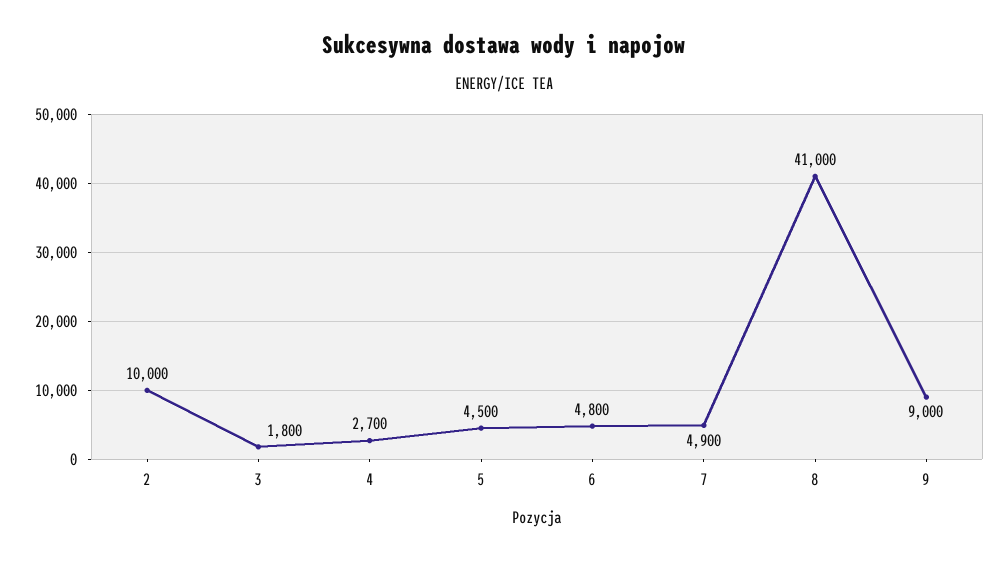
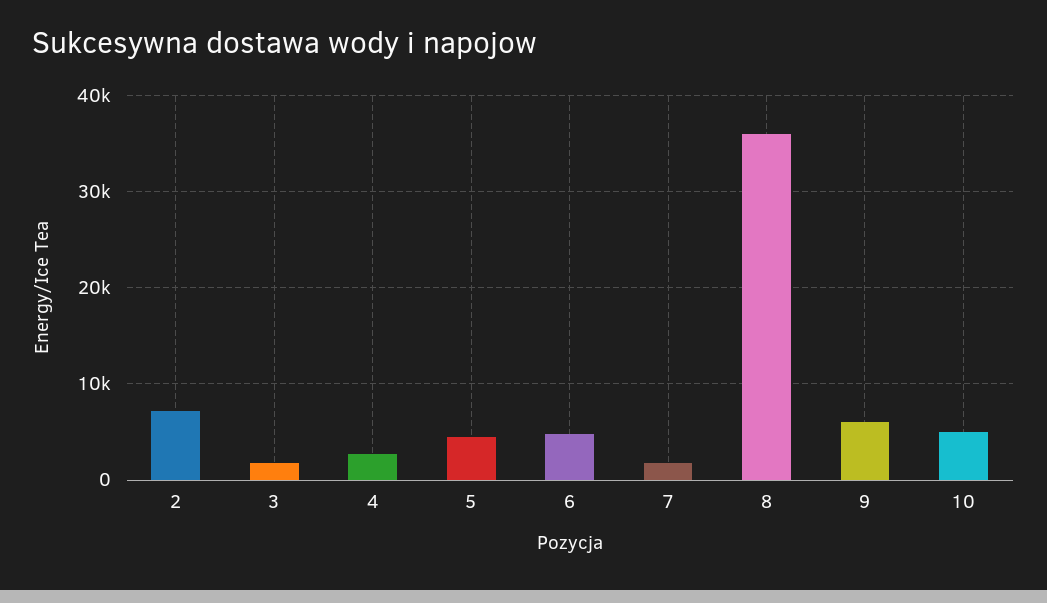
2: 10000 -> 7000
7: 4900 -> 2000
8: 41000 -> 36000
9: 9000 -> 6000
10: none -> 5000

